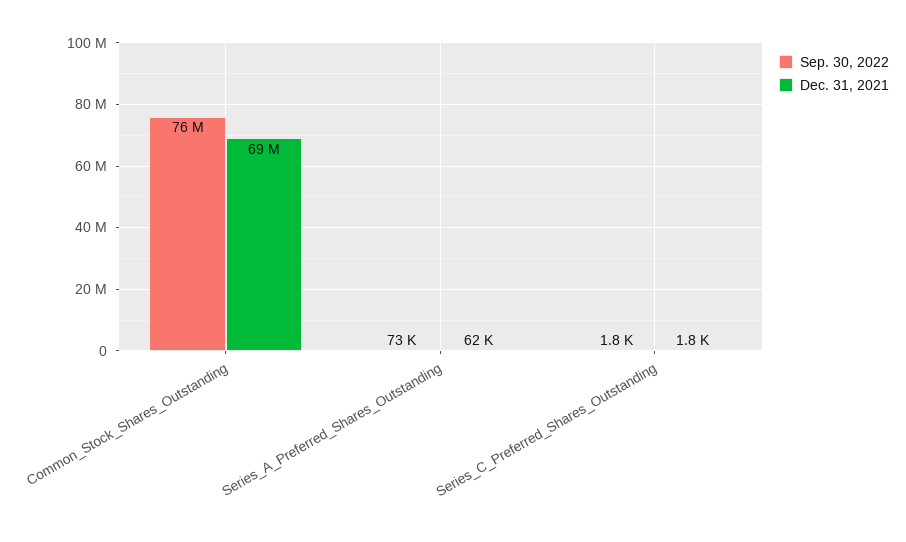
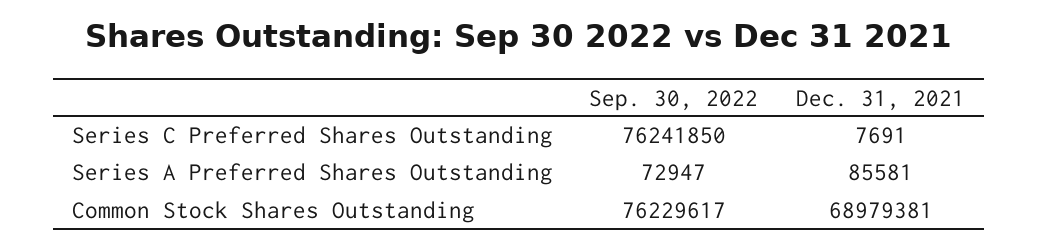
Dec. 31, 2021, Series_A_Preferred_Shares_Outstanding: 62000 -> 85581
Sep. 30, 2022, Series_C_Preferred_Shares_Outstanding: 1800 -> 76241850
Dec. 31, 2021, Series_C_Preferred_Shares_Outstanding: 1800 -> 7691

